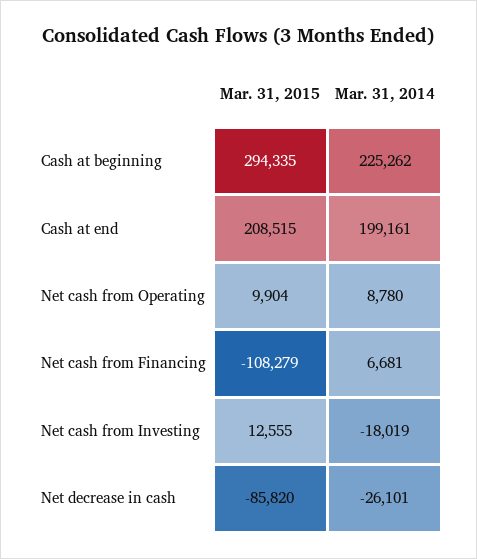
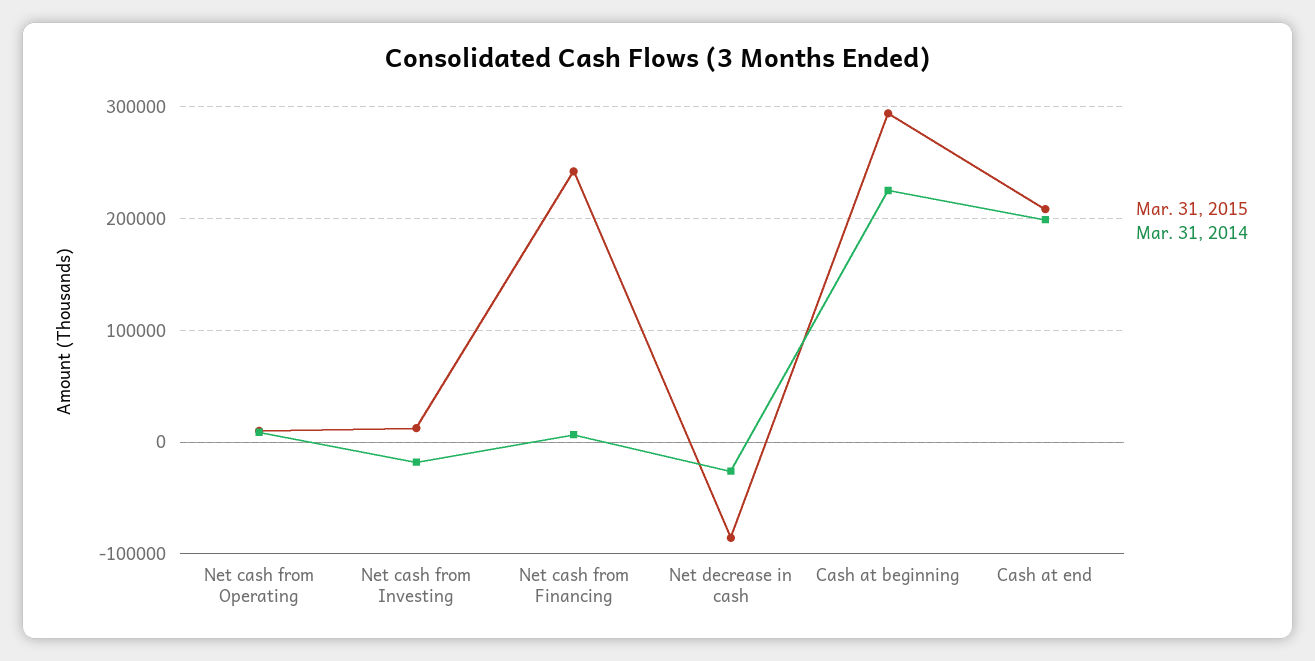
Mar. 31, 2015, Net cash from Financing: -108279 -> 240000

